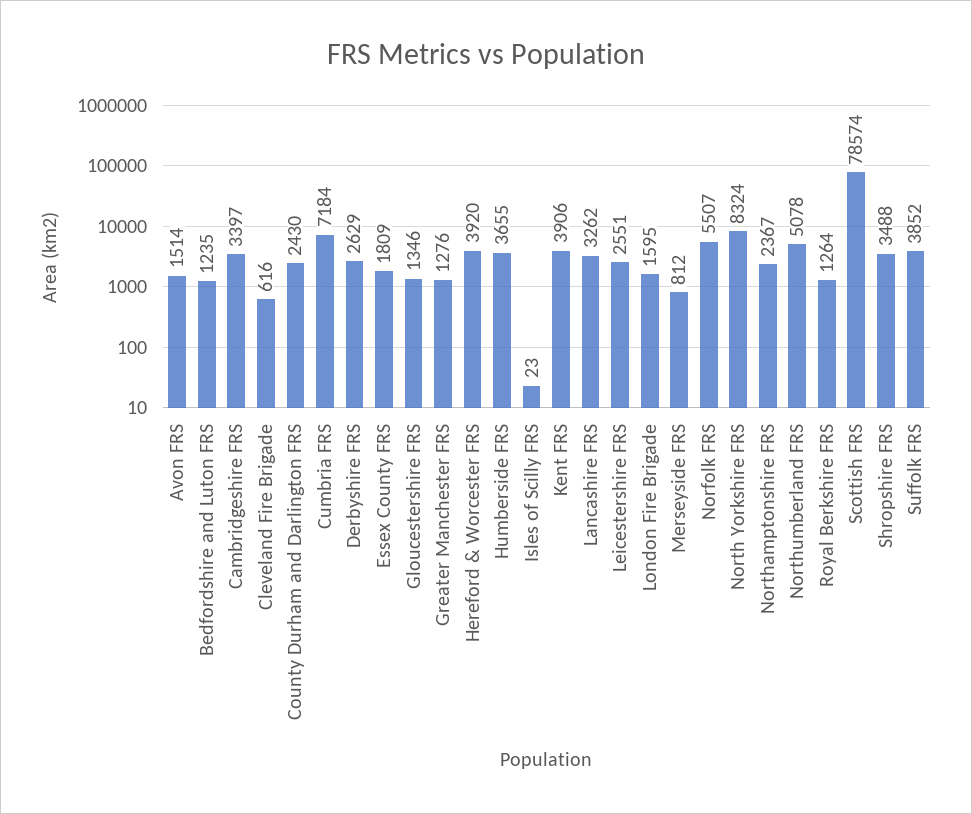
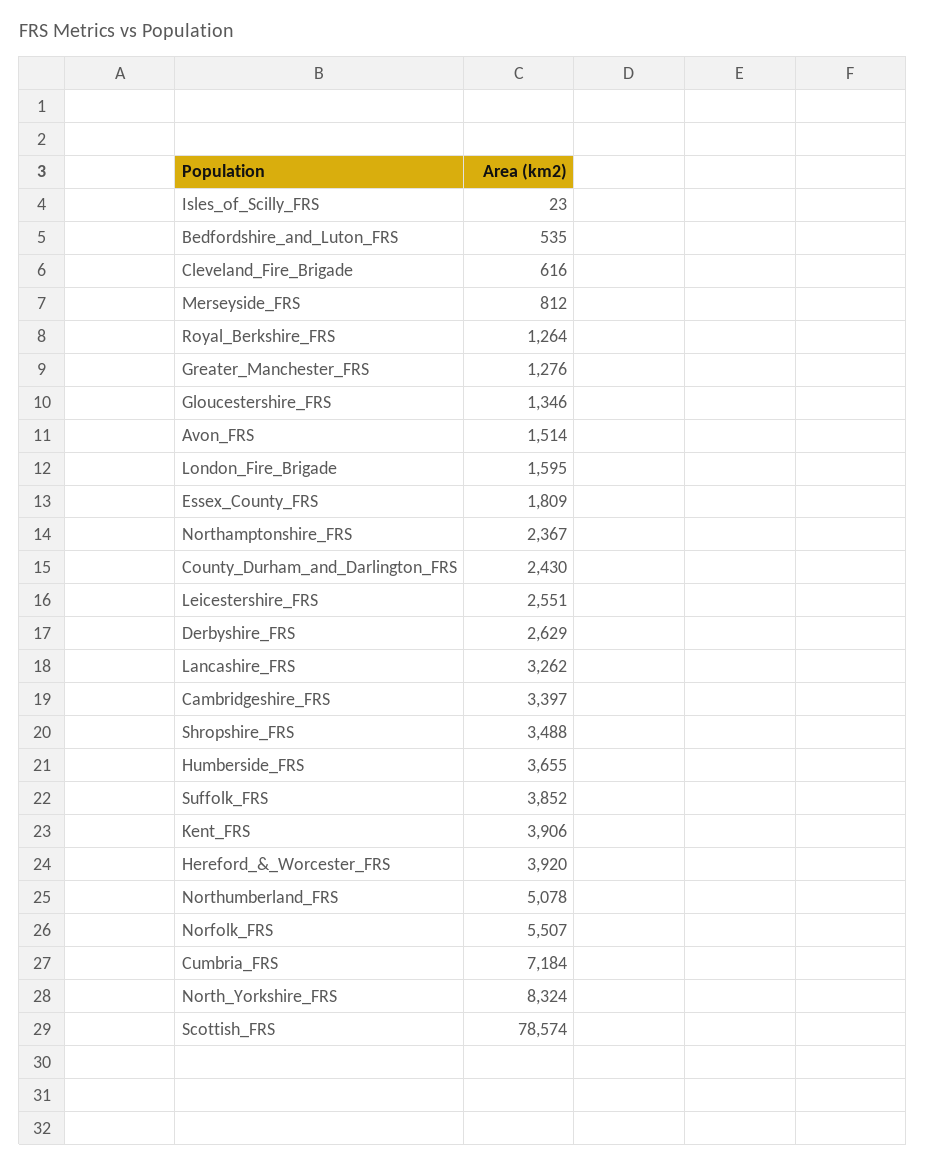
Bedfordshire and Luton FRS: 1235 -> 535

